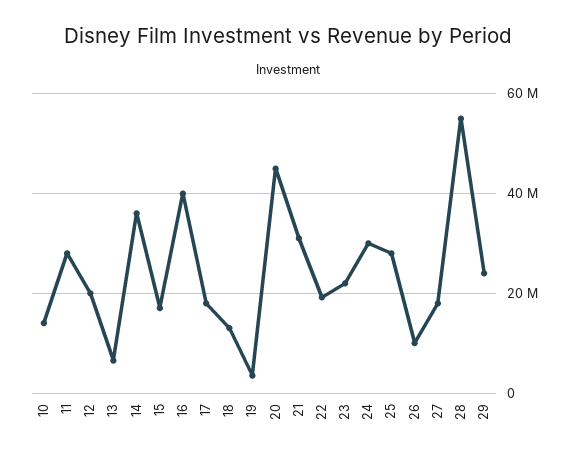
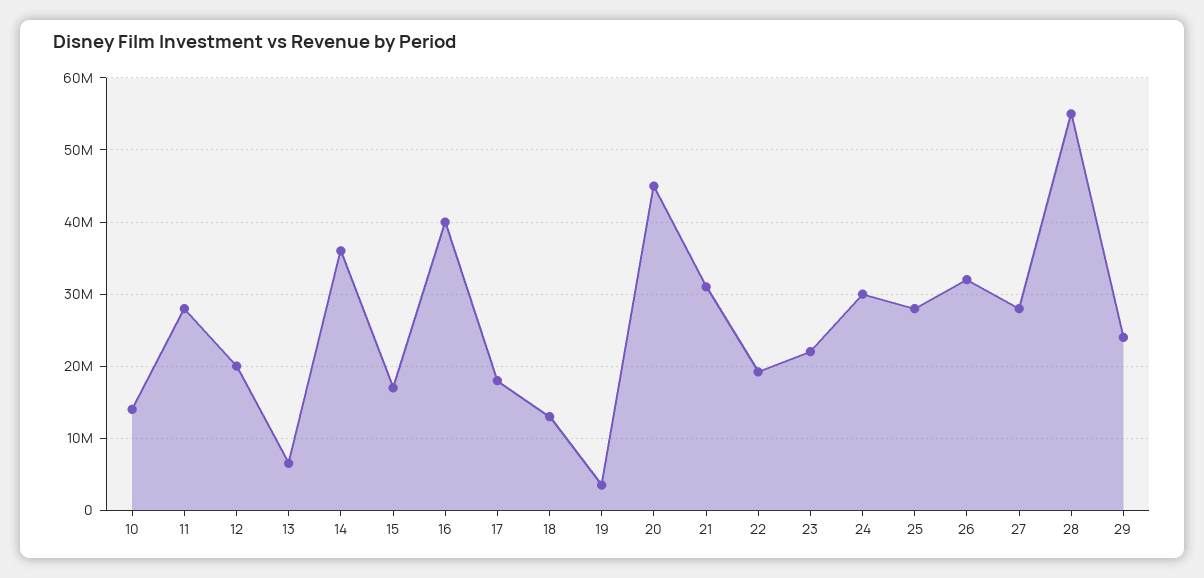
26: 10000000 -> 32000000
27: 18000000 -> 28000000

